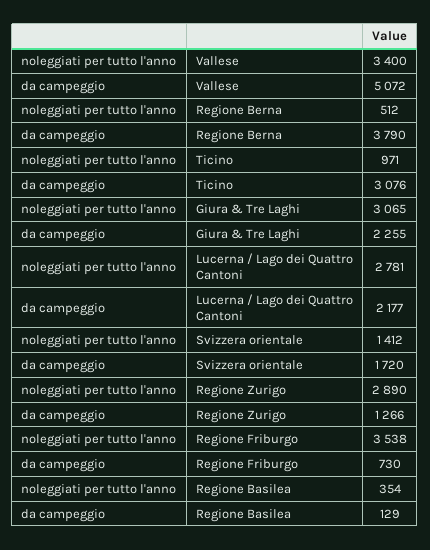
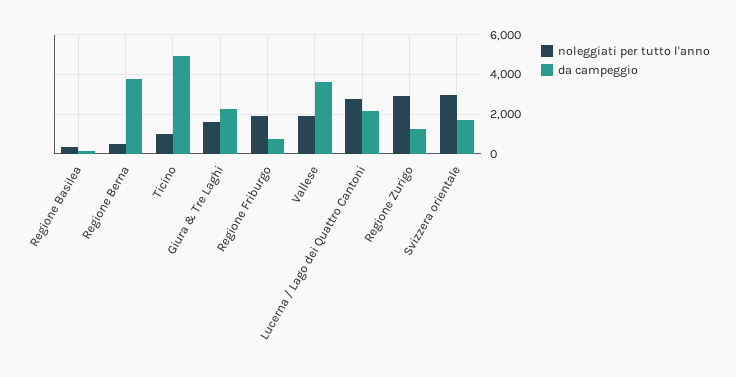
noleggiati per tutto l'anno, Vallese: 3400 -> 2000
da campeggio, Vallese: 5072 -> 3500
da campeggio, Ticino: 3076 -> 5000
noleggiati per tutto l'anno, Giura & Tre Laghi: 3065 -> 1500
noleggiati per tutto l'anno, Svizzera orientale: 1412 -> 3000
noleggiati per tutto l'anno, Regione Friburgo: 3538 -> 2000

